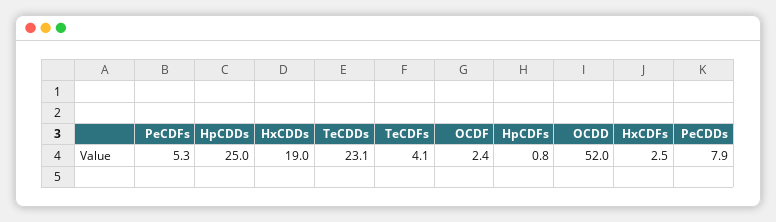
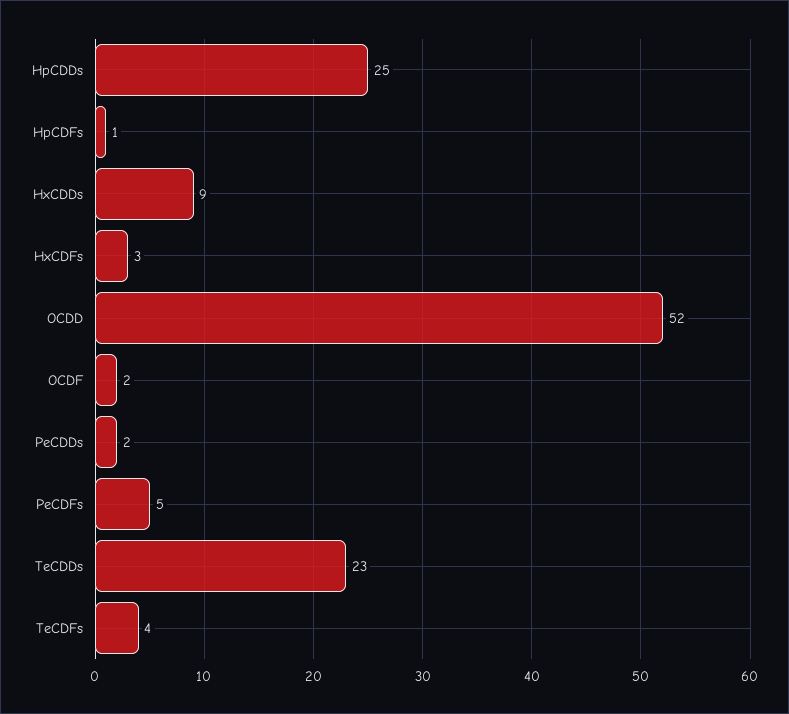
HxCDDs: 19 -> 9
PeCDDs: 7.9 -> 2

